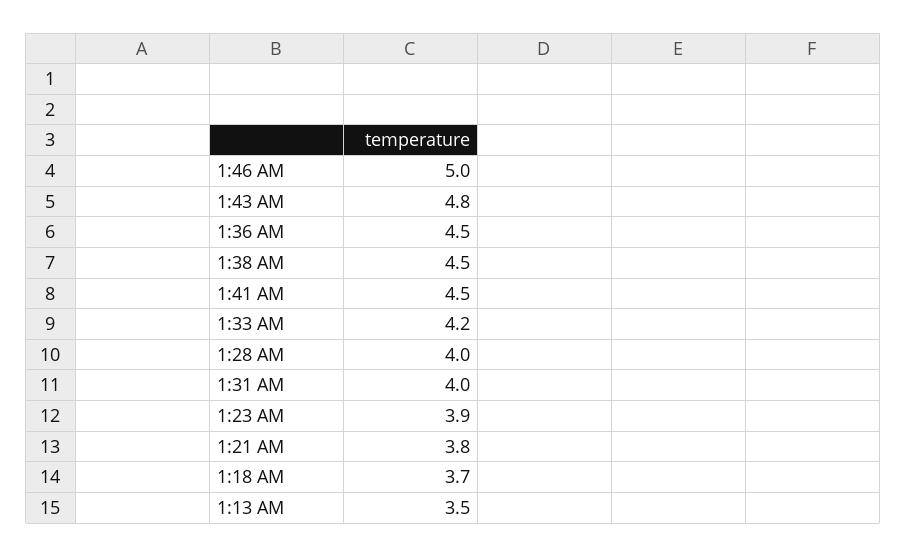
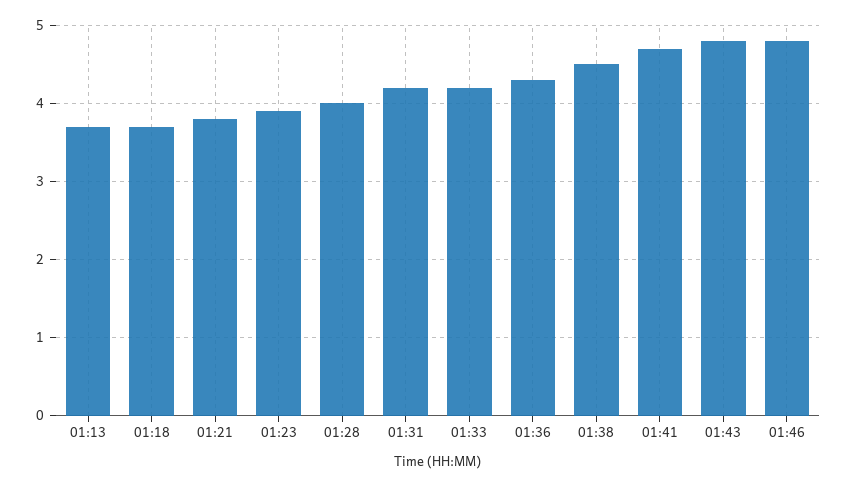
1:46 AM: 5 -> 4.8
1:36 AM: 4.5 -> 4.3
1:41 AM: 4.5 -> 4.7
1:31 AM: 4 -> 4.2
1:13 AM: 3.5 -> 3.7

